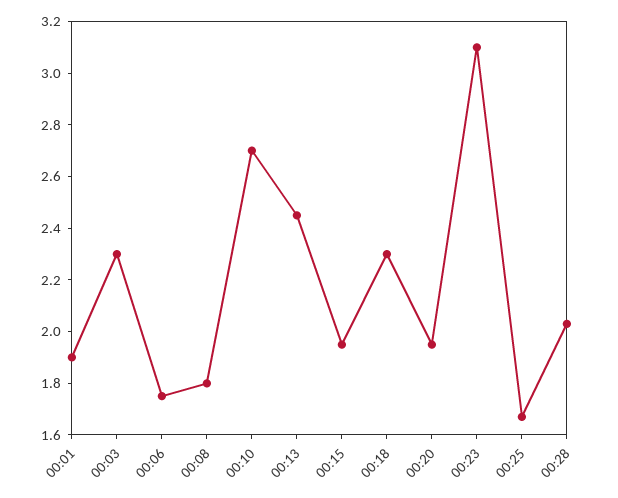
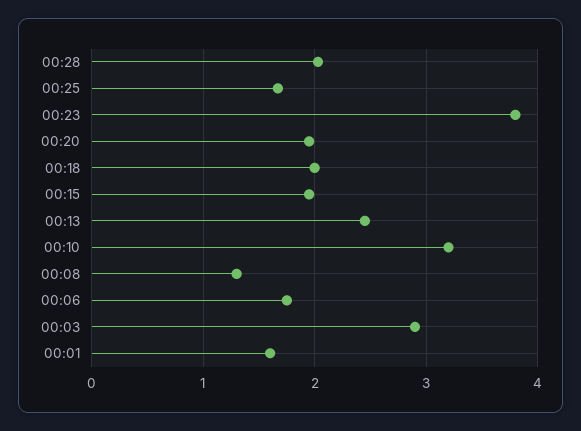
00:01: 1.9 -> 1.6
00:03: 2.3 -> 2.9
00:08: 1.8 -> 1.3
00:10: 2.7 -> 3.2
00:18: 2.3 -> 2
00:23: 3.1 -> 3.8

